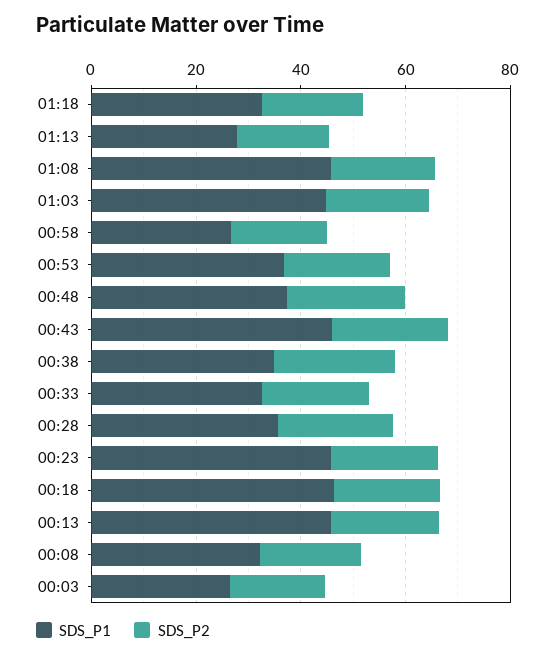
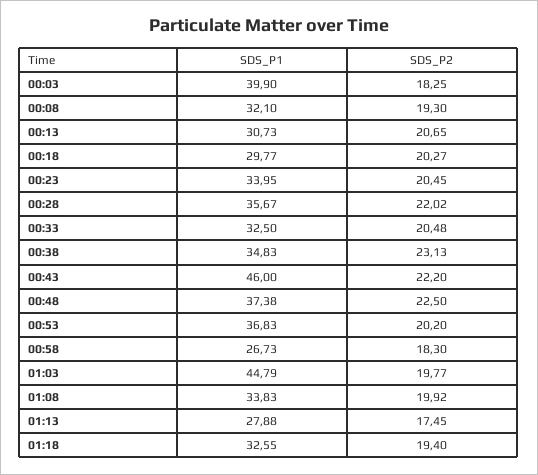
SDS_P1, 01:08: 45 -> 33.83
SDS_P1, 00:23: 45 -> 33.95
SDS_P1, 00:18: 45 -> 29.77
SDS_P1, 00:13: 45 -> 30.73
SDS_P1, 00:03: 25 -> 39.9

